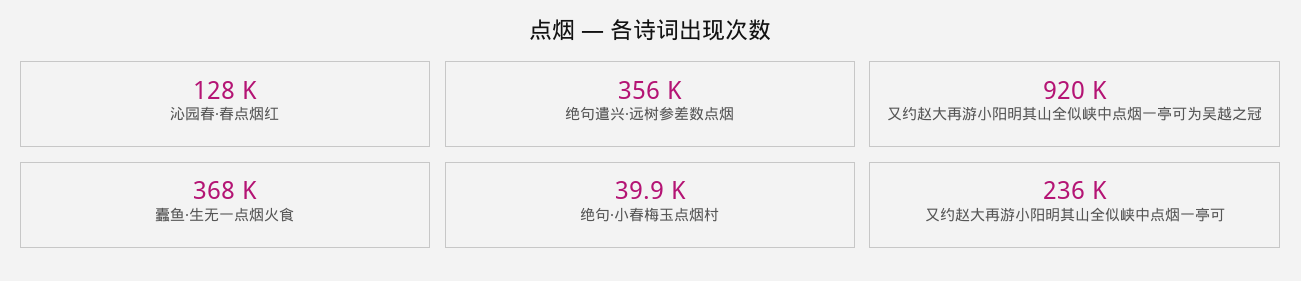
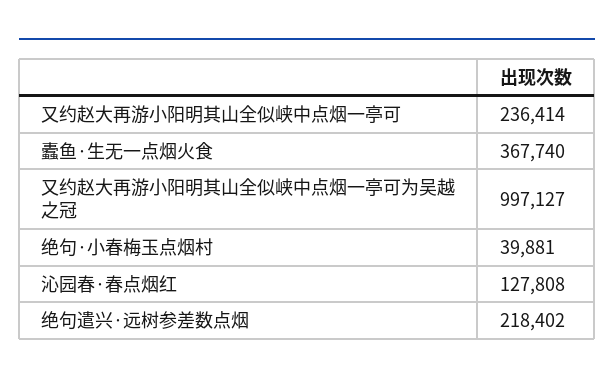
绝句遣兴·远树参差数点烟: 356000 -> 218402
又约赵大再游小阳明其山全似峡中点烟一亭可为吴越之冠: 920000 -> 997127

